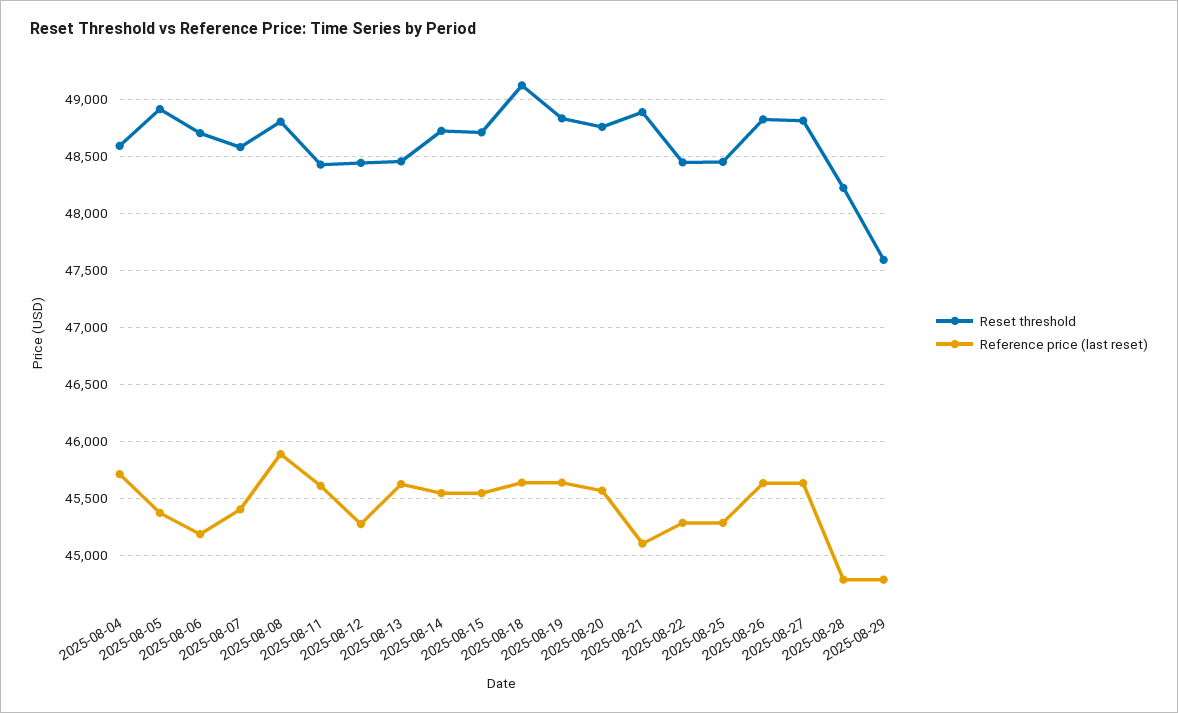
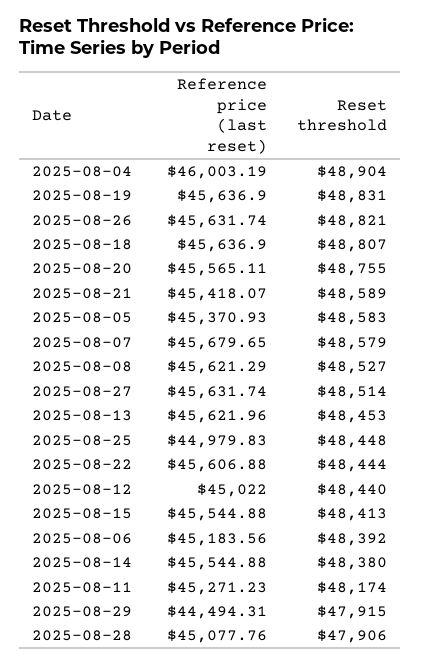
Reset threshold, 2025-08-04: 48600 -> 48904
Reference price (last reset), 2025-08-04: 45700 -> 46003.19
Reset threshold, 2025-08-05: 48900 -> 48583
Reset threshold, 2025-08-06: 48700 -> 48392
Reference price (last reset), 2025-08-07: 45400 -> 45679.65
Reset threshold, 2025-08-08: 48800 -> 48527
Reference price (last reset), 2025-08-08: 45900 -> 45621.29
Reset threshold, 2025-08-11: 48400 -> 48174
Reference price (last reset), 2025-08-11: 45600 -> 45271.23
Reference price (last reset), 2025-08-12: 45300 -> 45022
Reset threshold, 2025-08-14: 48700 -> 48380
Reset threshold, 2025-08-15: 48700 -> 48413
Reset threshold, 2025-08-18: 49100 -> 48807
Reset threshold, 2025-08-21: 48900 -> 48589
Reference price (last reset), 2025-08-21: 45100 -> 45418.07
Reference price (last reset), 2025-08-22: 45300 -> 45606.88
Reference price (last reset), 2025-08-25: 45300 -> 44979.83
Reset threshold, 2025-08-27: 48800 -> 48514
Reset threshold, 2025-08-28: 48200 -> 47906
Reference price (last reset), 2025-08-28: 44800 -> 45077.76
Reset threshold, 2025-08-29: 47600 -> 47915
Reference price (last reset), 2025-08-29: 44800 -> 44494.31

